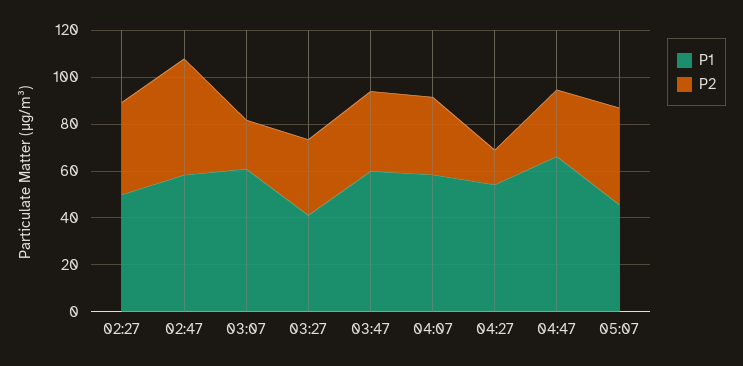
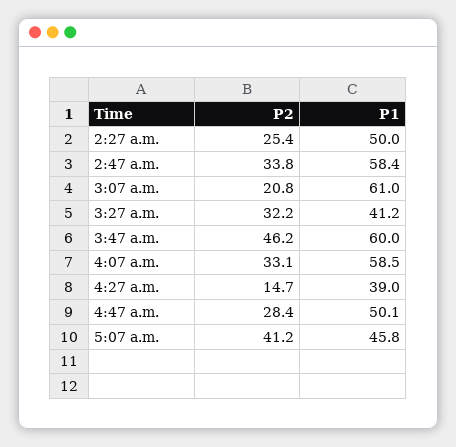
P2, 02:27: 40 -> 25.4
P2, 02:47: 50 -> 33.8
P2, 03:47: 35 -> 46.2
P1, 04:27: 55 -> 39
P1, 04:47: 65 -> 50.1

